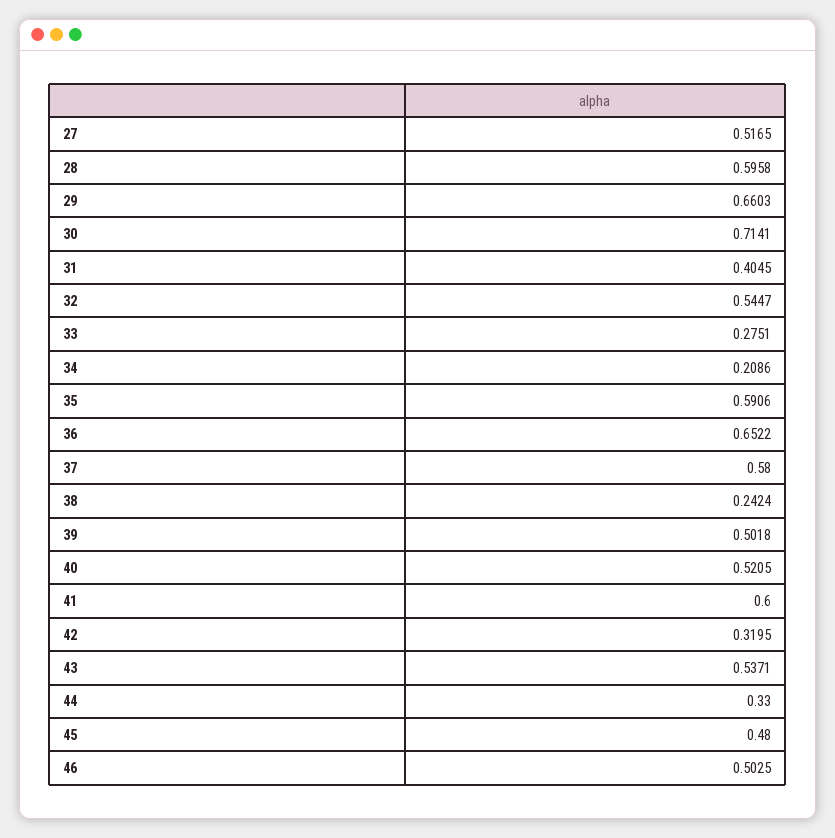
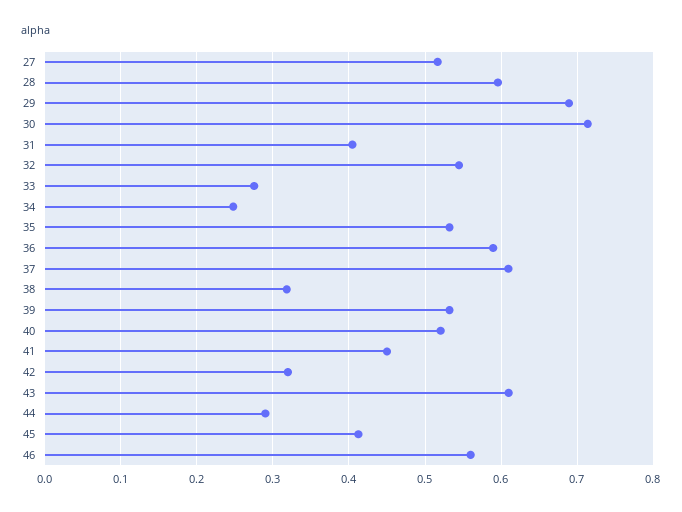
29: 0.6603 -> 0.69
34: 0.2086 -> 0.25
35: 0.5906 -> 0.53
36: 0.6522 -> 0.59
37: 0.58 -> 0.61
38: 0.2424 -> 0.32
39: 0.5018 -> 0.53
41: 0.6 -> 0.45
43: 0.5371 -> 0.61
44: 0.33 -> 0.29
45: 0.48 -> 0.41
46: 0.5025 -> 0.56

